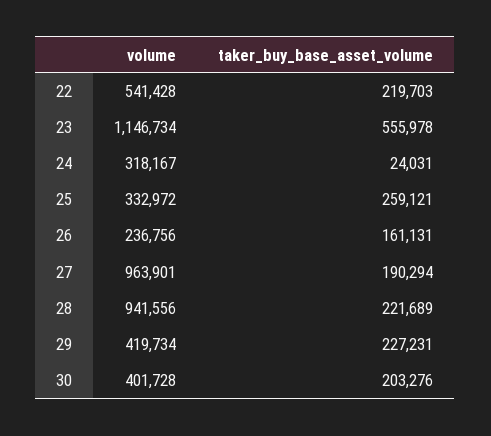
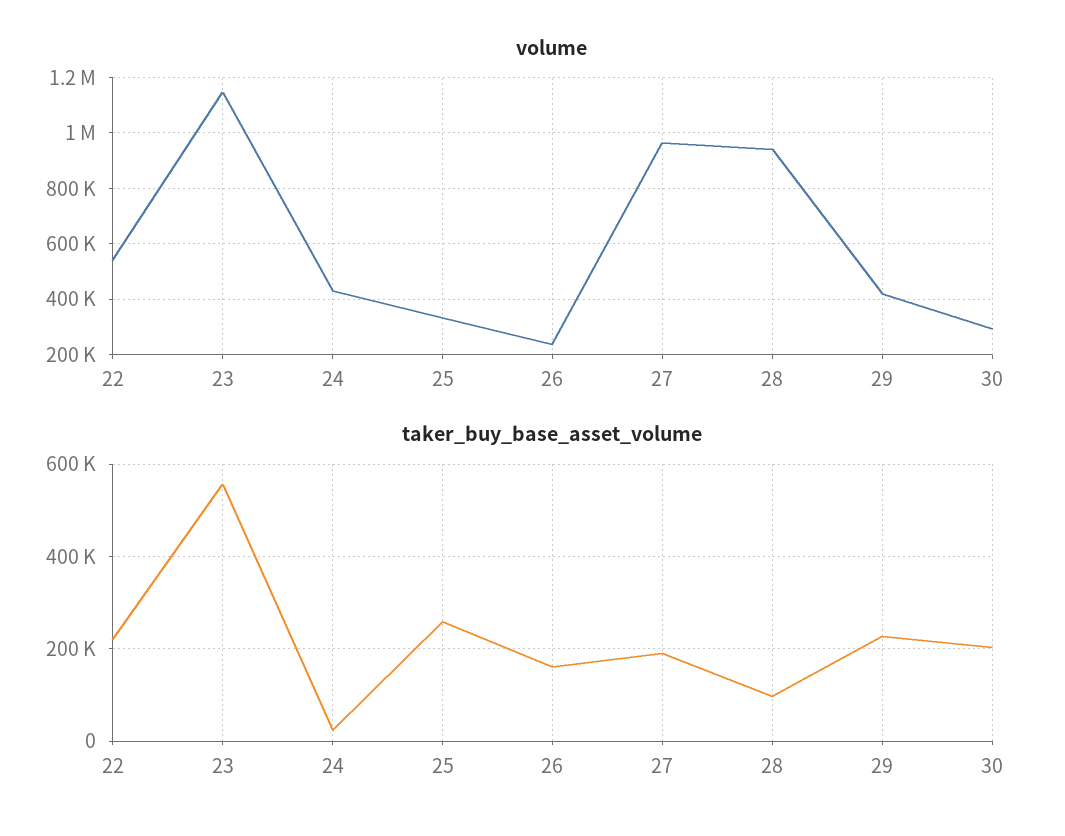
volume, 24: 318167 -> 425000
taker_buy_base_asset_volume, 28: 221689 -> 100000
volume, 30: 401728 -> 300000

